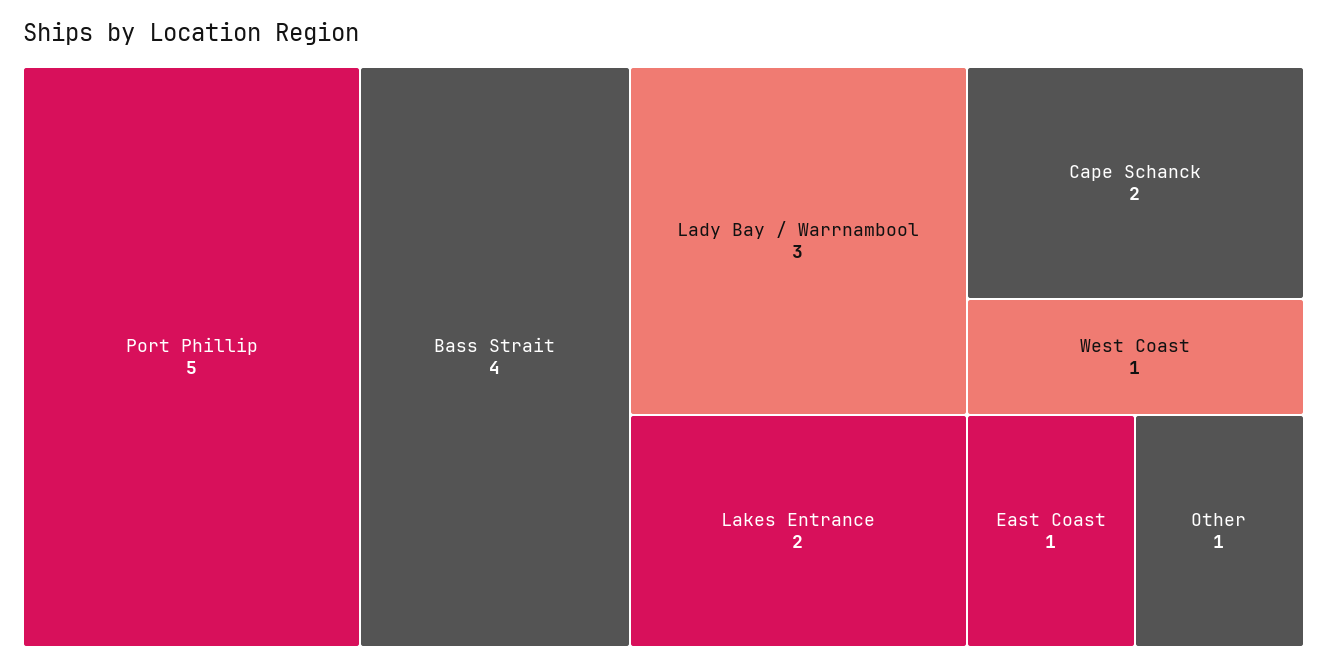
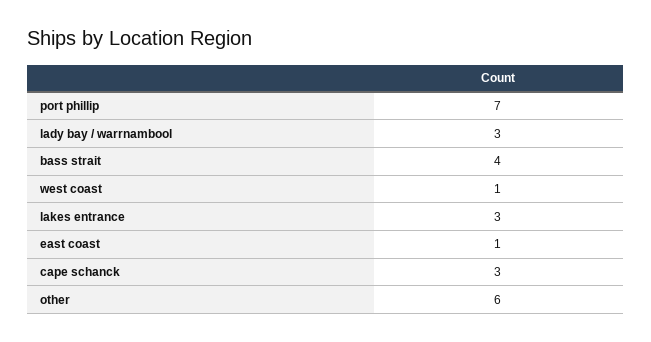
Port Phillip: 5 -> 7
Lakes Entrance: 2 -> 3
Cape Schanck: 2 -> 3
Other: 1 -> 6

